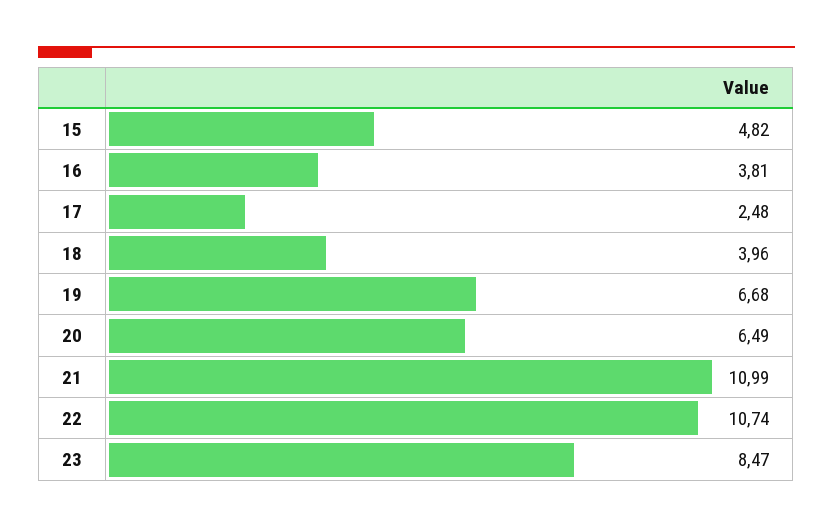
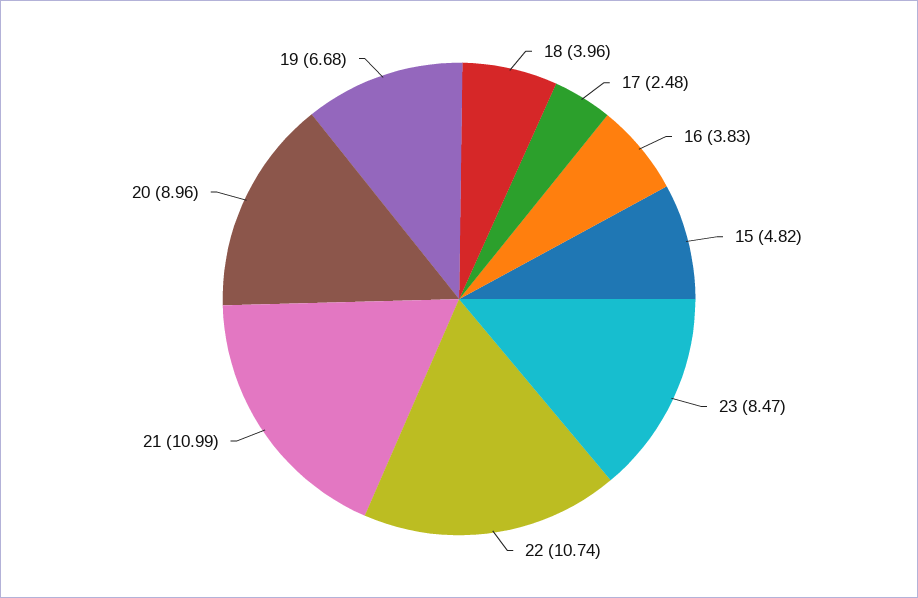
16: 3.81 -> 3.83
20: 6.49 -> 8.96

